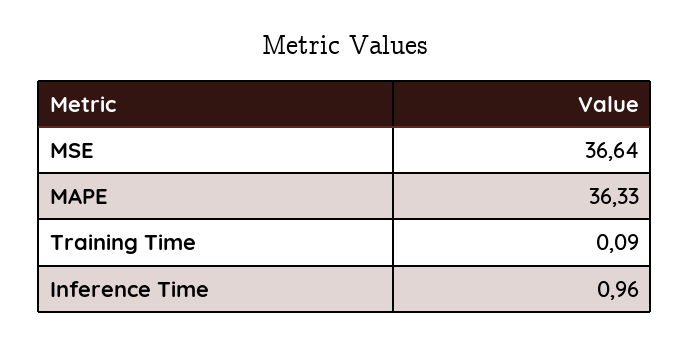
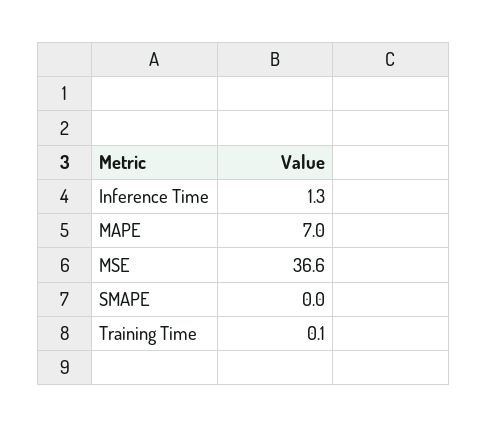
MAPE: 36.33 -> 7
Inference Time: 0.96 -> 1.3
SMAPE: none -> 0

